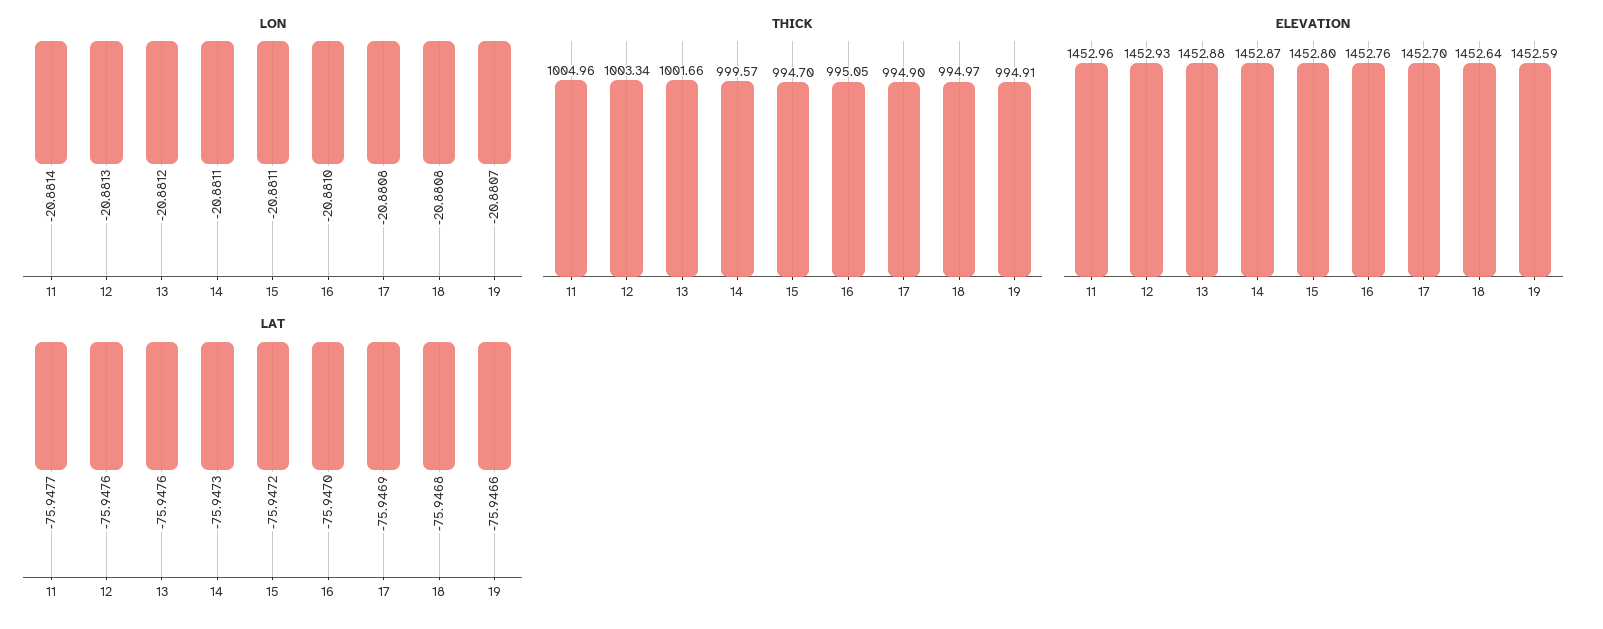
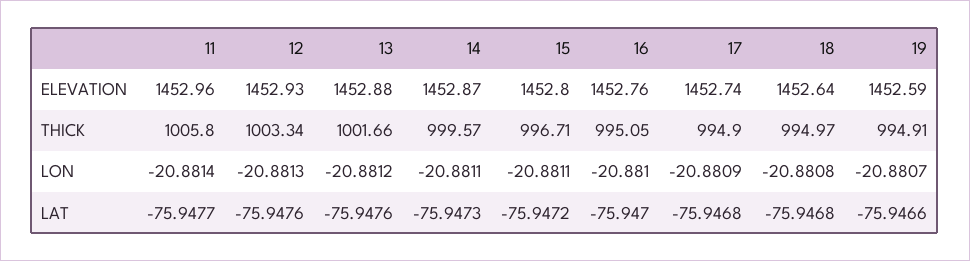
LON, 17: -20.8808 -> -20.8809
THICK, 11: 1004.96 -> 1005.8
THICK, 15: 994.7 -> 996.71
ELEVATION, 17: 1452.7 -> 1452.74
LAT, 17: -75.9469 -> -75.9468

